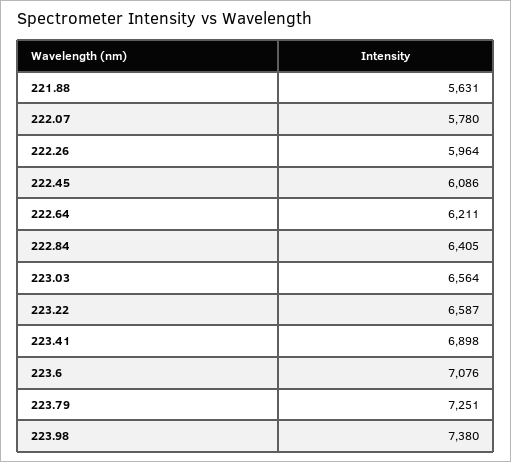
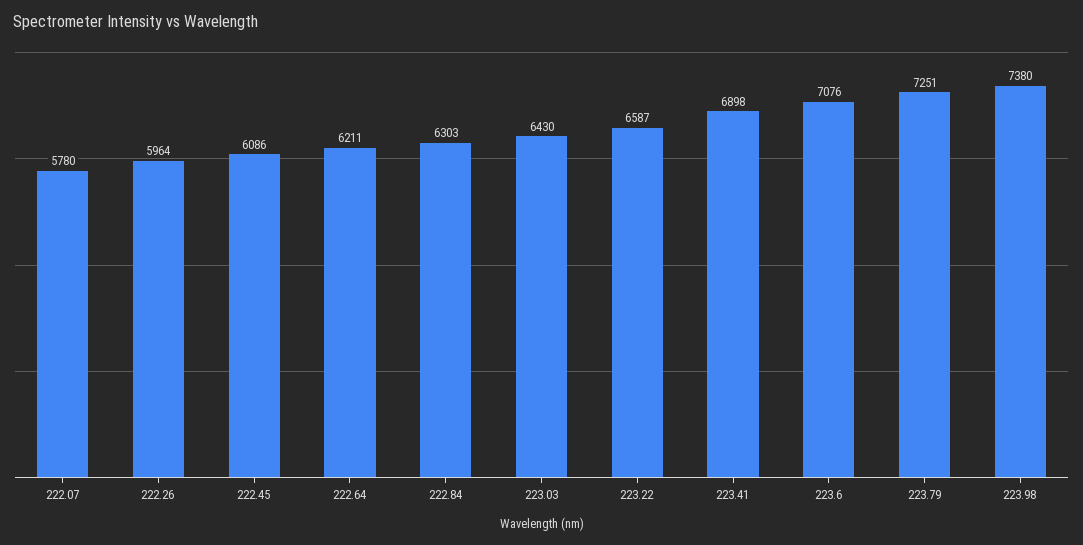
221.88: 5631 -> none
222.84: 6405 -> 6303
223.03: 6564 -> 6430

